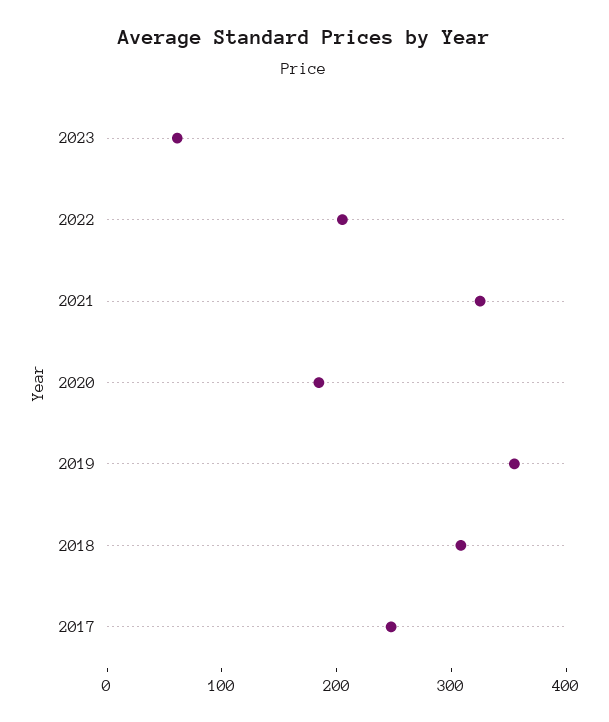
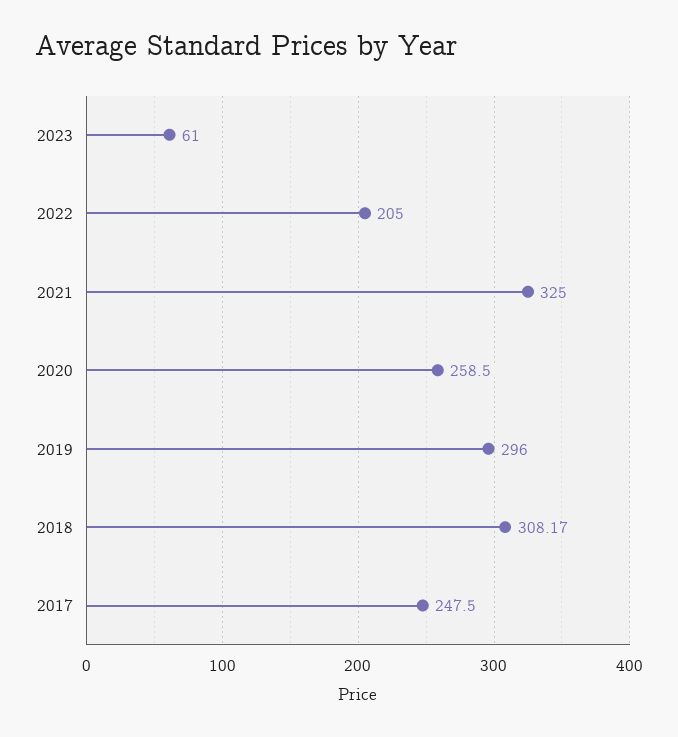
2020: 180 -> 258.5
2019: 360 -> 296

